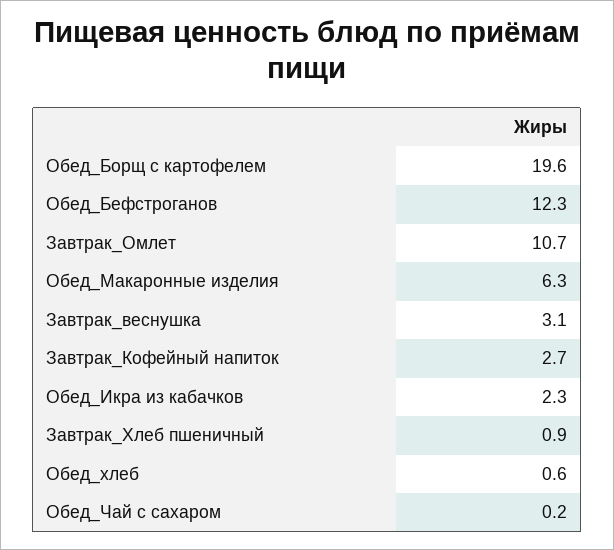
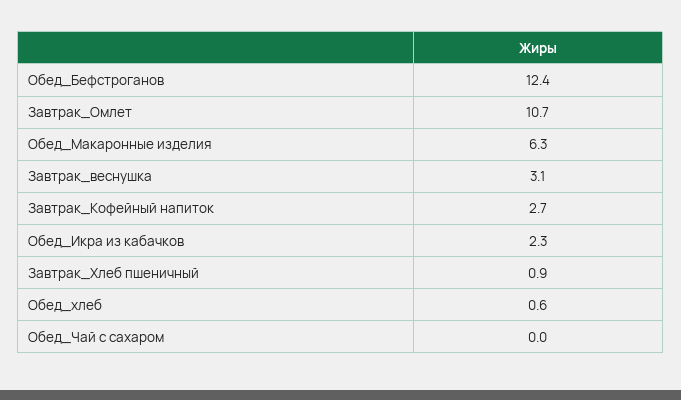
Обед_Борщ с картофелем: 19.6 -> none
Обед_Бефстроганов: 12.3 -> 12.4
Обед_Чай с сахаром: 0.2 -> 0

